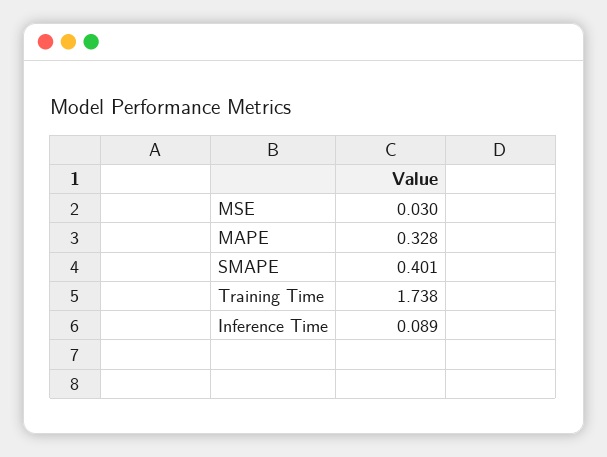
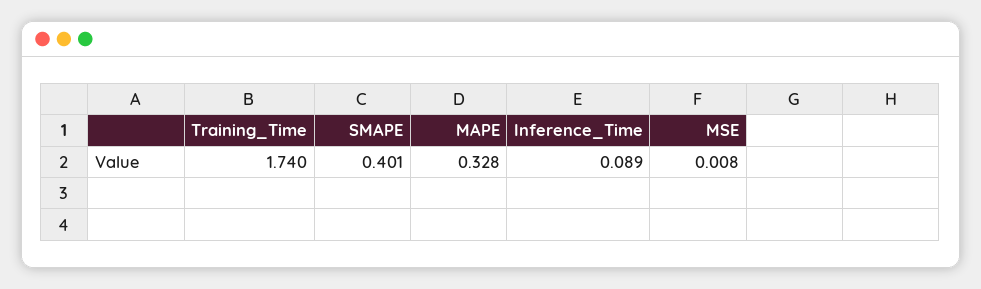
MSE: 0.03 -> 0.008
Training Time: 1.738 -> 1.74

